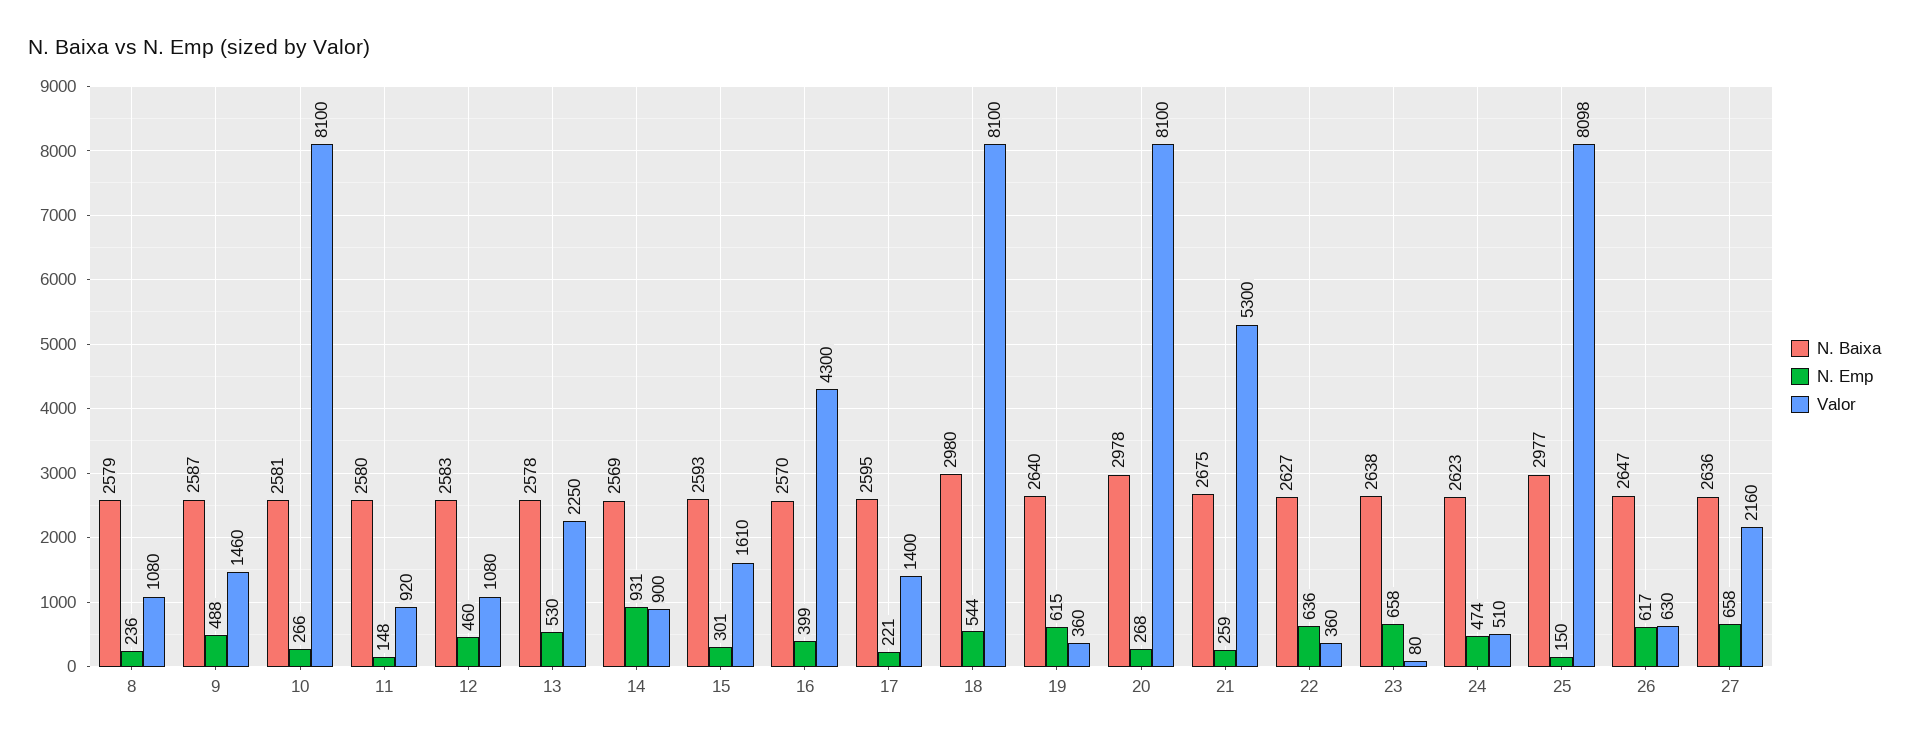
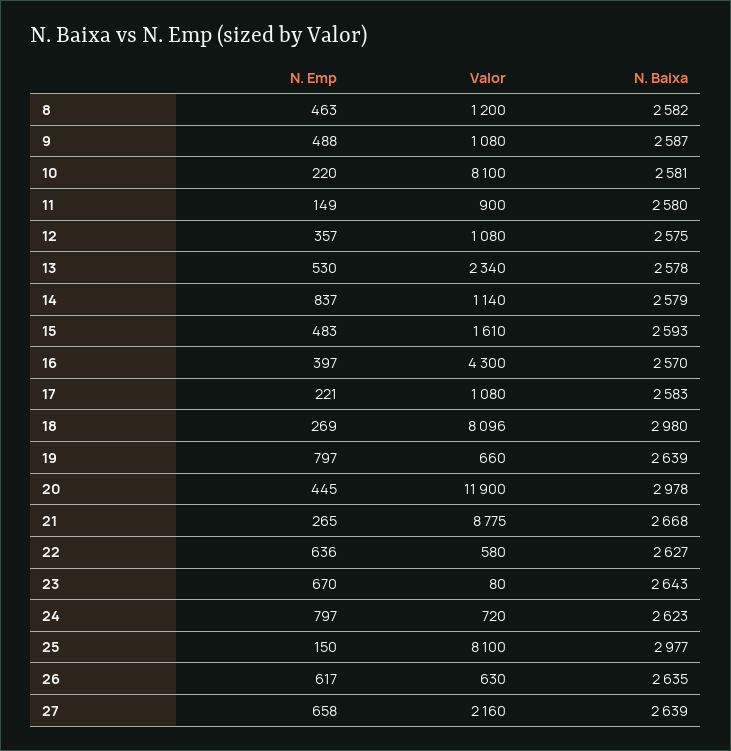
N. Baixa, 8: 2579 -> 2582
N. Emp, 8: 236 -> 463
Valor, 8: 1080 -> 1200
Valor, 9: 1460 -> 1080
N. Emp, 10: 266 -> 220
N. Emp, 11: 148 -> 149
Valor, 11: 920 -> 900
N. Baixa, 12: 2583 -> 2575
N. Emp, 12: 460 -> 357
Valor, 13: 2250 -> 2340
N. Baixa, 14: 2569 -> 2579
N. Emp, 14: 931 -> 837
Valor, 14: 900 -> 1140
N. Emp, 15: 301 -> 483
N. Emp, 16: 399 -> 397
N. Baixa, 17: 2595 -> 2583
Valor, 17: 1400 -> 1080
N. Emp, 18: 544 -> 269
Valor, 18: 8100 -> 8096
N. Baixa, 19: 2640 -> 2639
N. Emp, 19: 615 -> 797
Valor, 19: 360 -> 660
N. Emp, 20: 268 -> 445
Valor, 20: 8100 -> 11900
N. Baixa, 21: 2675 -> 2668
N. Emp, 21: 259 -> 265
Valor, 21: 5300 -> 8775
Valor, 22: 360 -> 580
N. Baixa, 23: 2638 -> 2643
N. Emp, 23: 658 -> 670
N. Emp, 24: 474 -> 797
Valor, 24: 510 -> 720
Valor, 25: 8098 -> 8100
N. Baixa, 26: 2647 -> 2635
N. Baixa, 27: 2636 -> 2639

